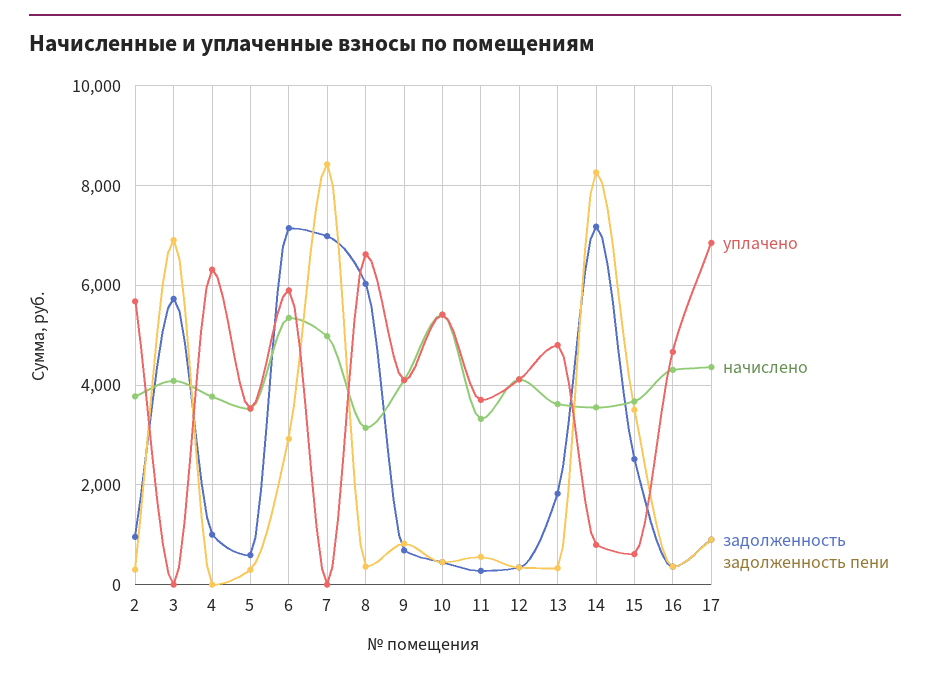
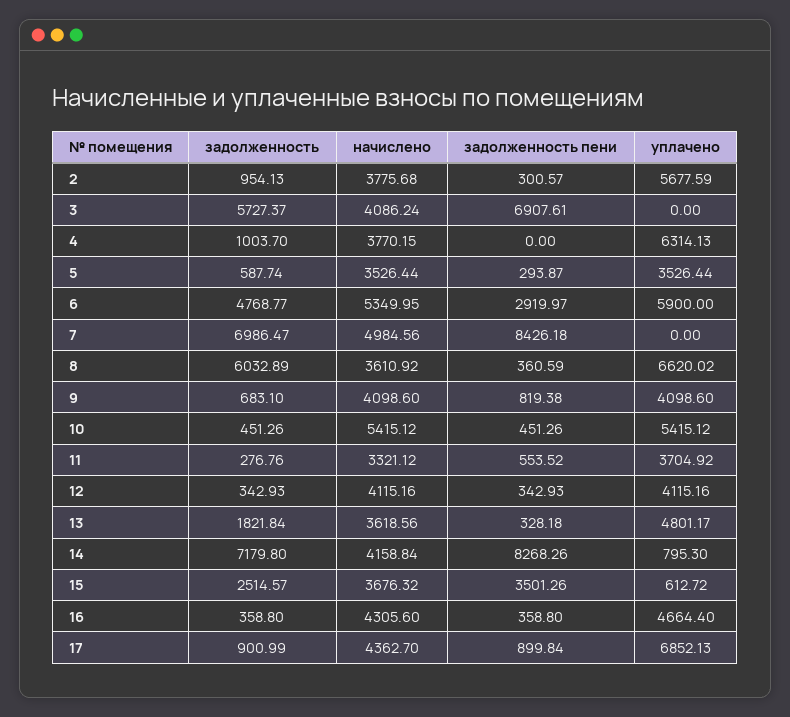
задолженность, 6: 7200 -> 4768.77
начислено, 8: 3200 -> 3610.92
начислено, 14: 3600 -> 4158.84

